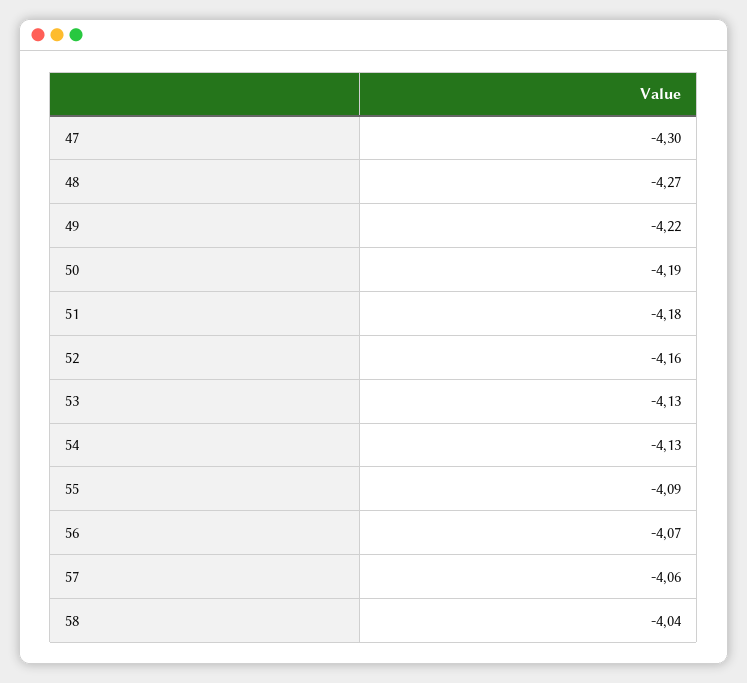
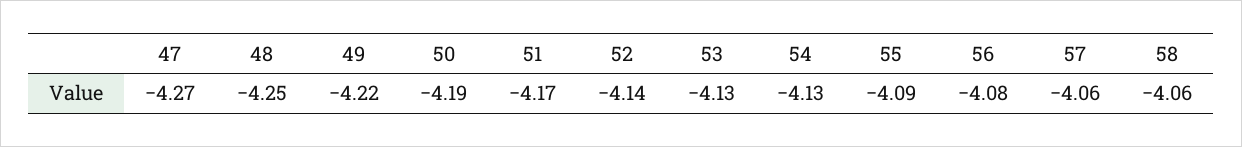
47: -4.3 -> -4.27
48: -4.27 -> -4.25
51: -4.18 -> -4.17
52: -4.16 -> -4.14
56: -4.07 -> -4.08
58: -4.04 -> -4.06

